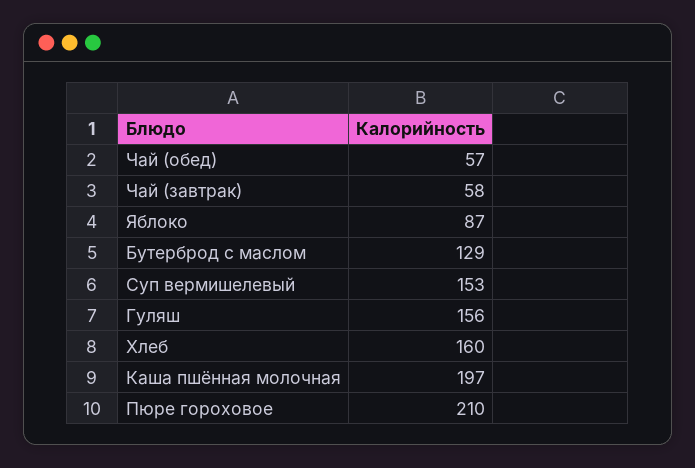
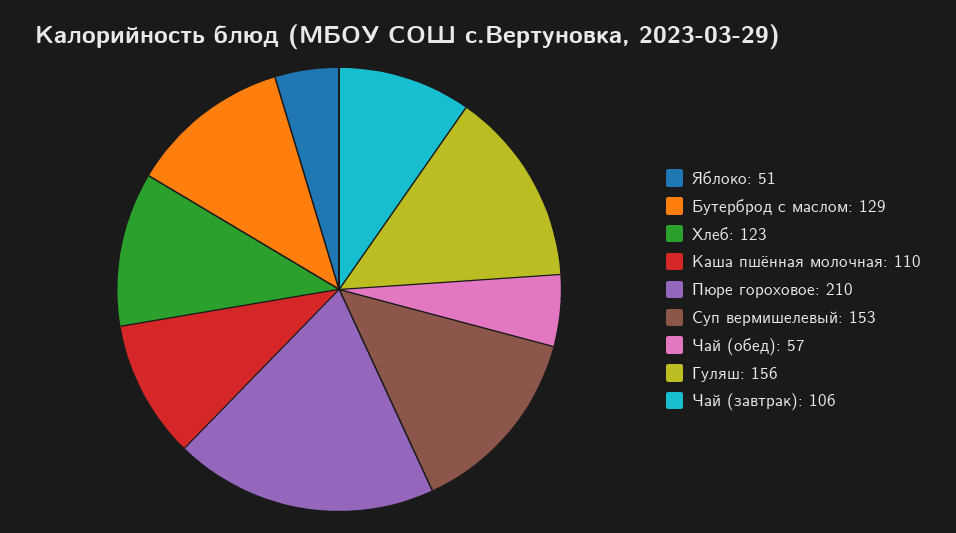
Чай (завтрак): 58 -> 106
Яблоко: 87 -> 51
Хлеб: 160 -> 123
Каша пшённая молочная: 197 -> 110

